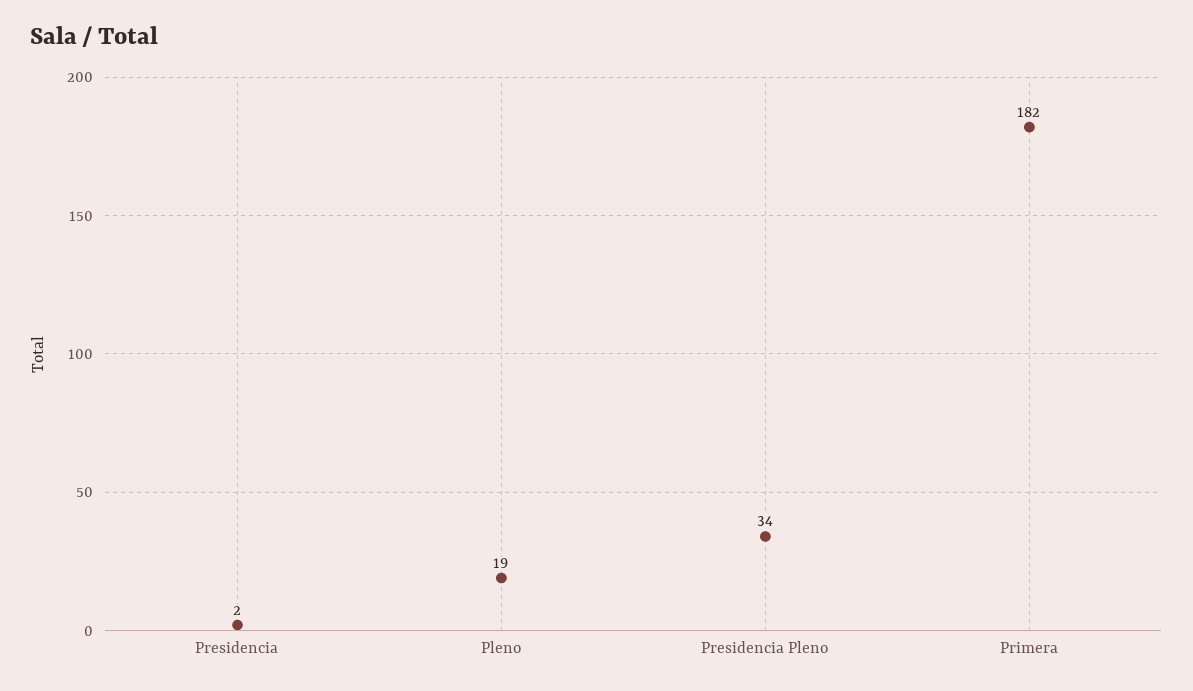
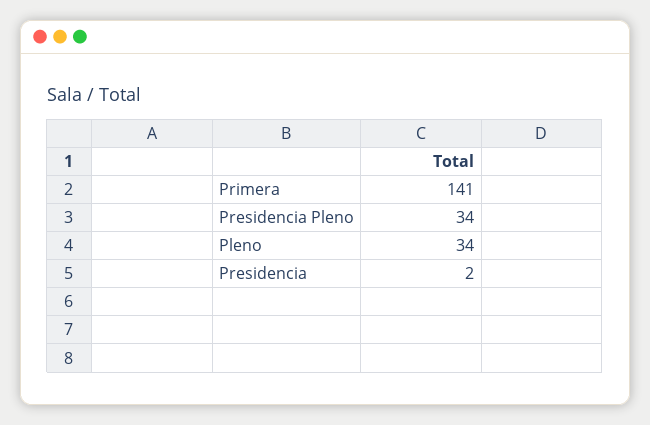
Pleno: 19 -> 34
Primera: 182 -> 141

